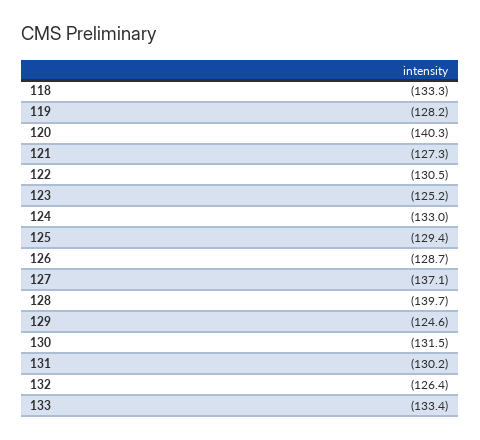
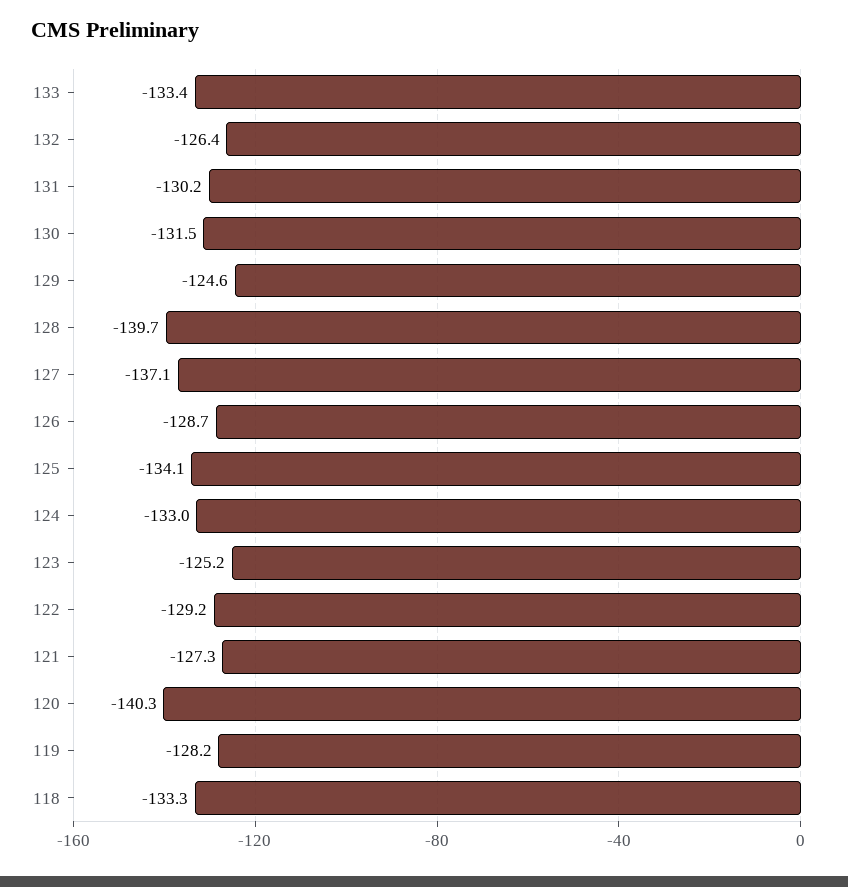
122: -130.5 -> -129.2
125: -129.4 -> -134.1

